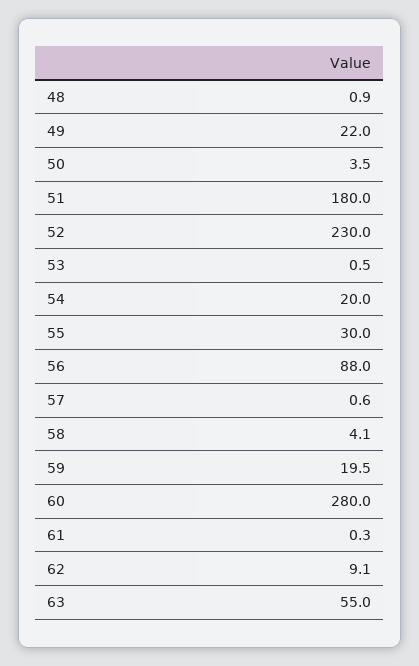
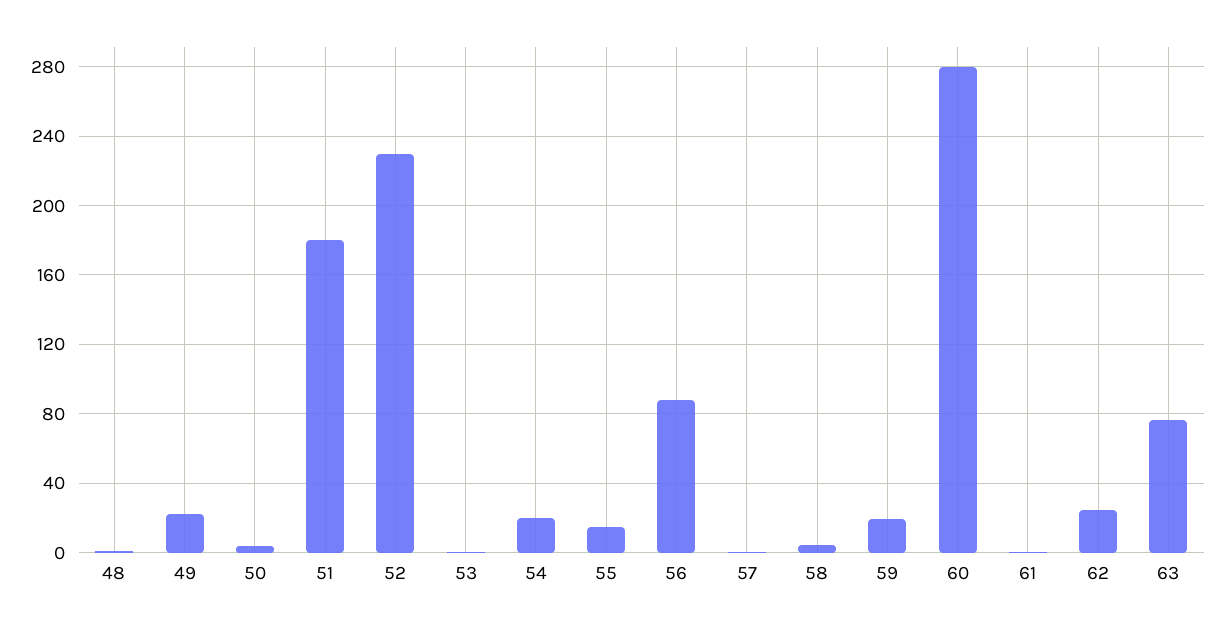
55: 30 -> 15
62: 9.1 -> 25
63: 55 -> 75

